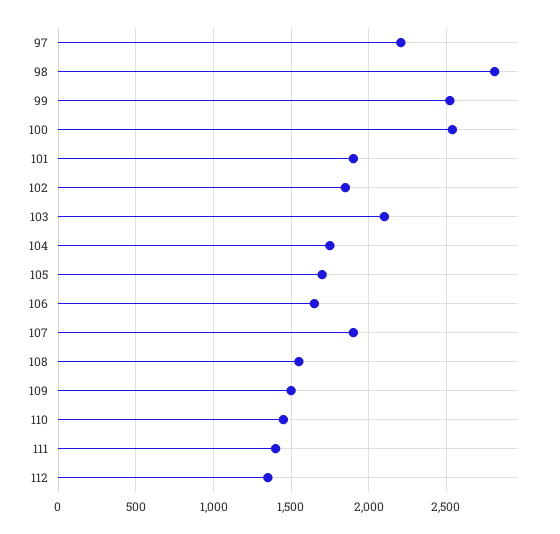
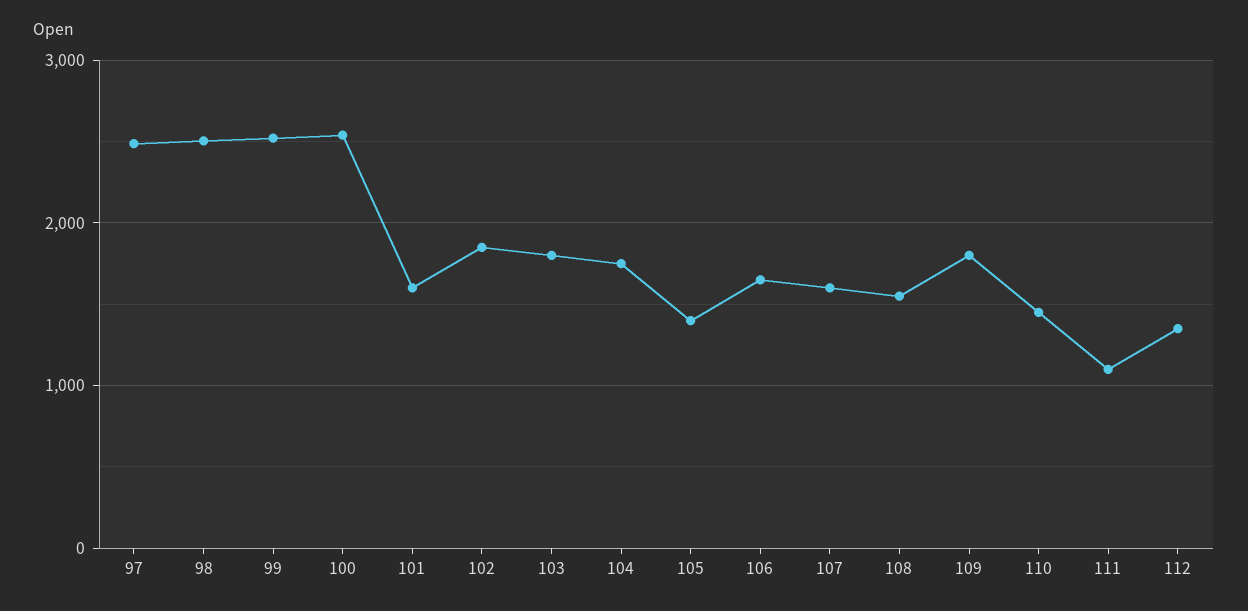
97: 2200 -> 2500
98: 2800 -> 2500
101: 1900 -> 1600
103: 2100 -> 1800
105: 1700 -> 1400
107: 1900 -> 1600
109: 1500 -> 1800
111: 1400 -> 1100

